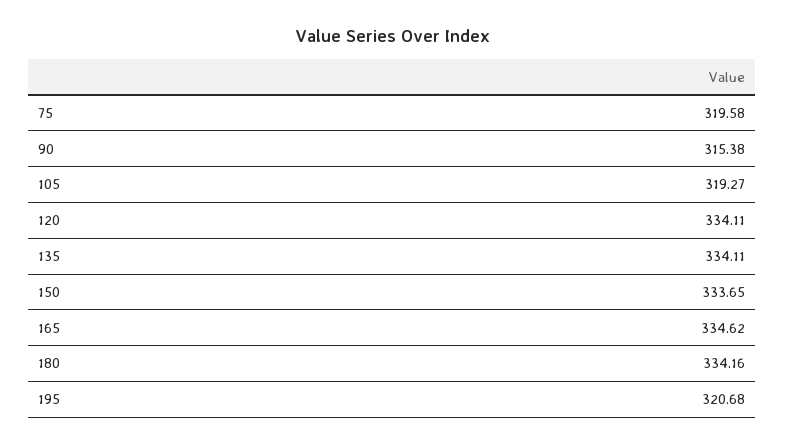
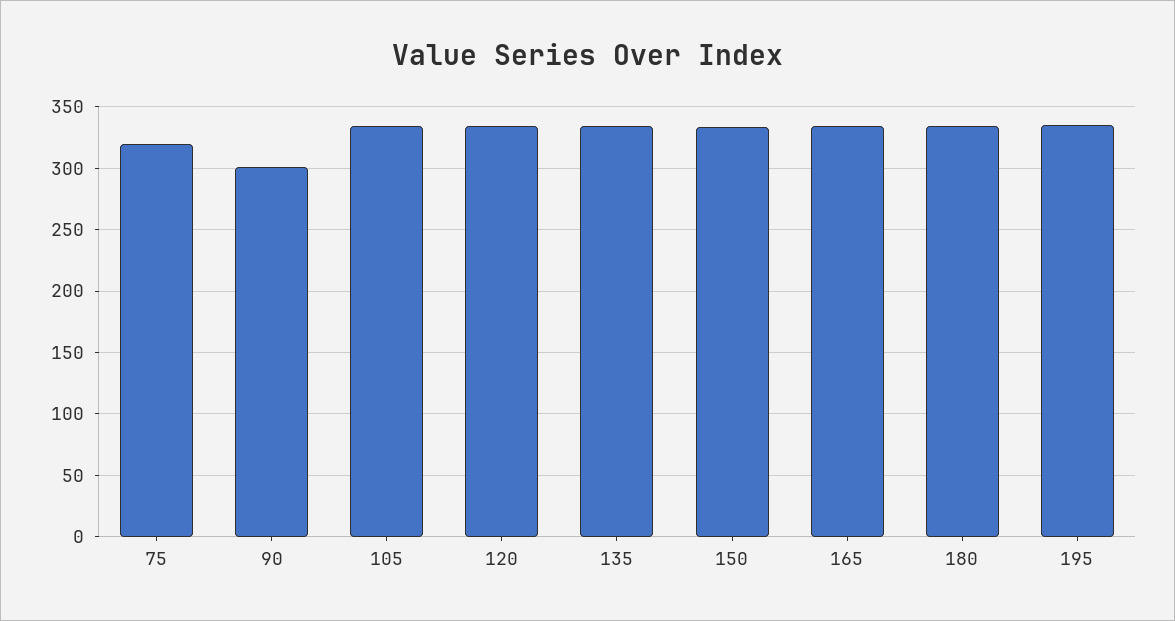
90: 315.38 -> 300
105: 319.27 -> 335
195: 320.68 -> 335

